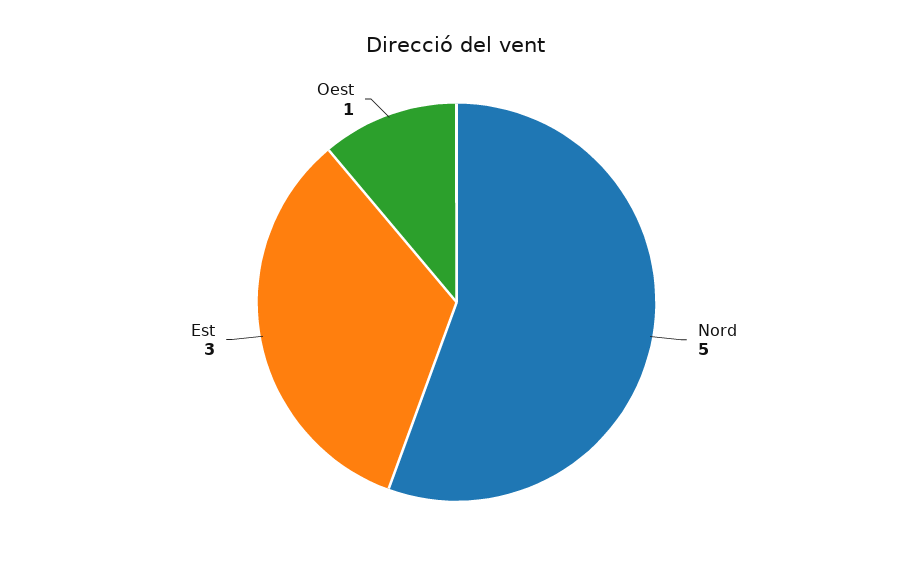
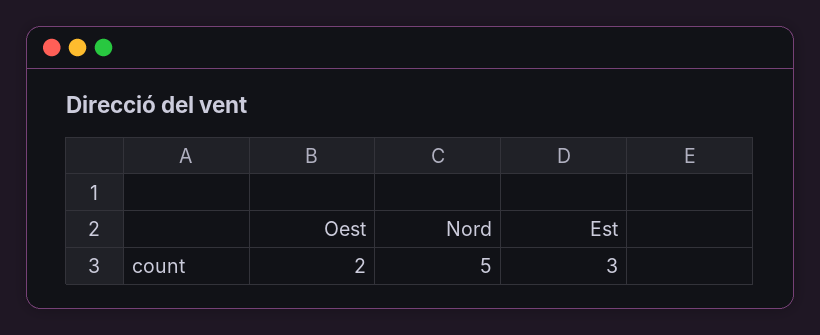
Oest: 1 -> 2

